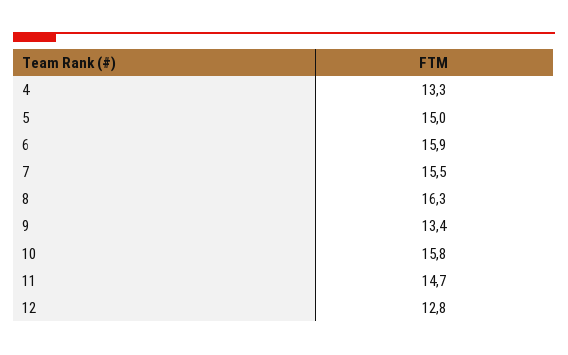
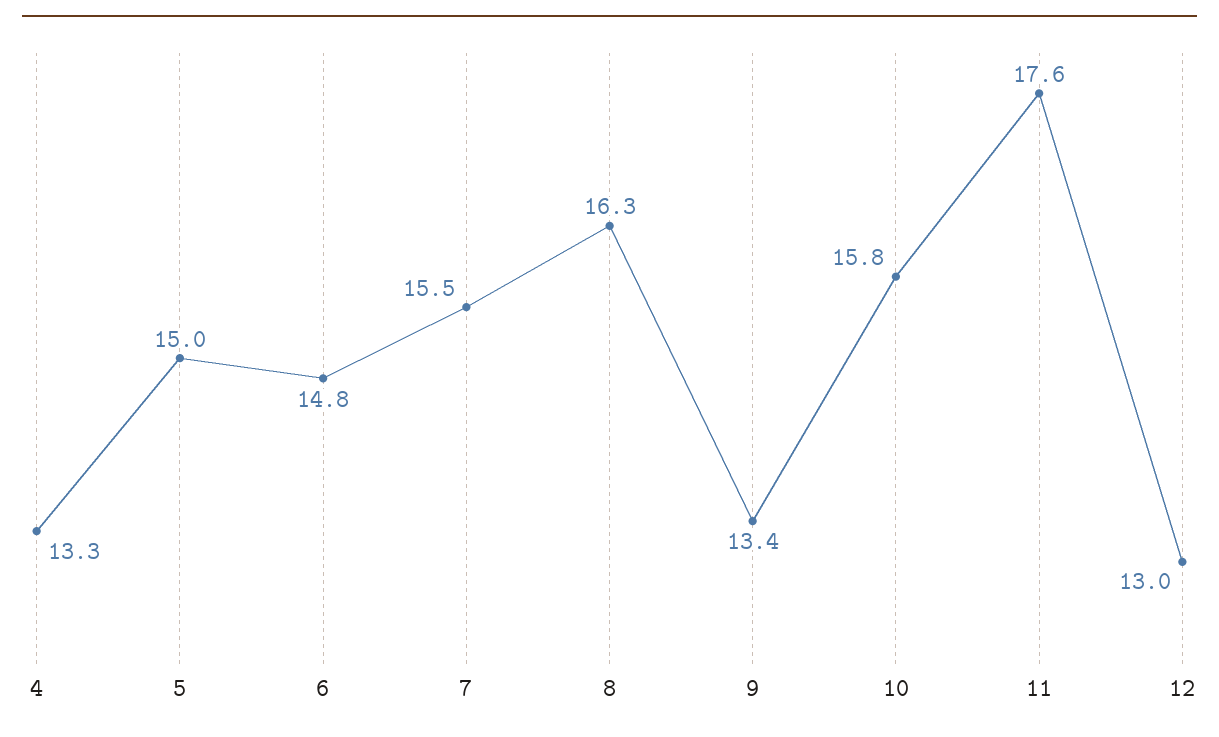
6: 15.9 -> 14.8
11: 14.7 -> 17.6
12: 12.8 -> 13

